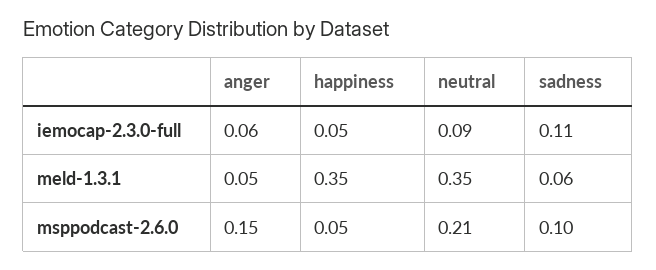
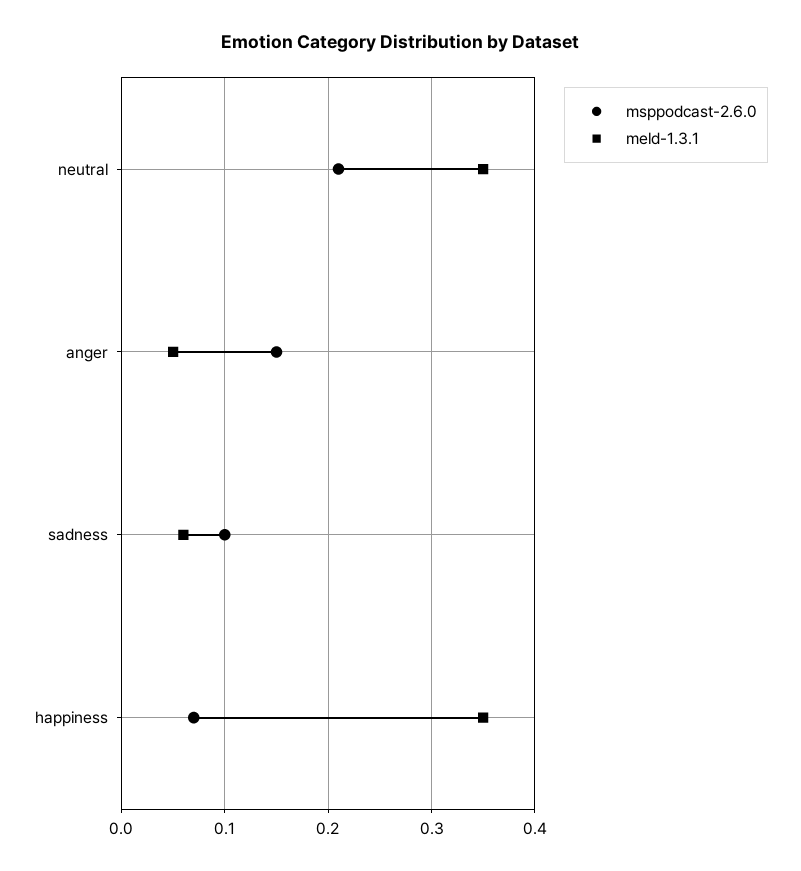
iemocap-2.3.0-full, anger: 0.06 -> none
iemocap-2.3.0-full, happiness: 0.05 -> none
iemocap-2.3.0-full, neutral: 0.09 -> none
iemocap-2.3.0-full, sadness: 0.11 -> none
msppodcast-2.6.0, happiness: 0.05 -> 0.07

